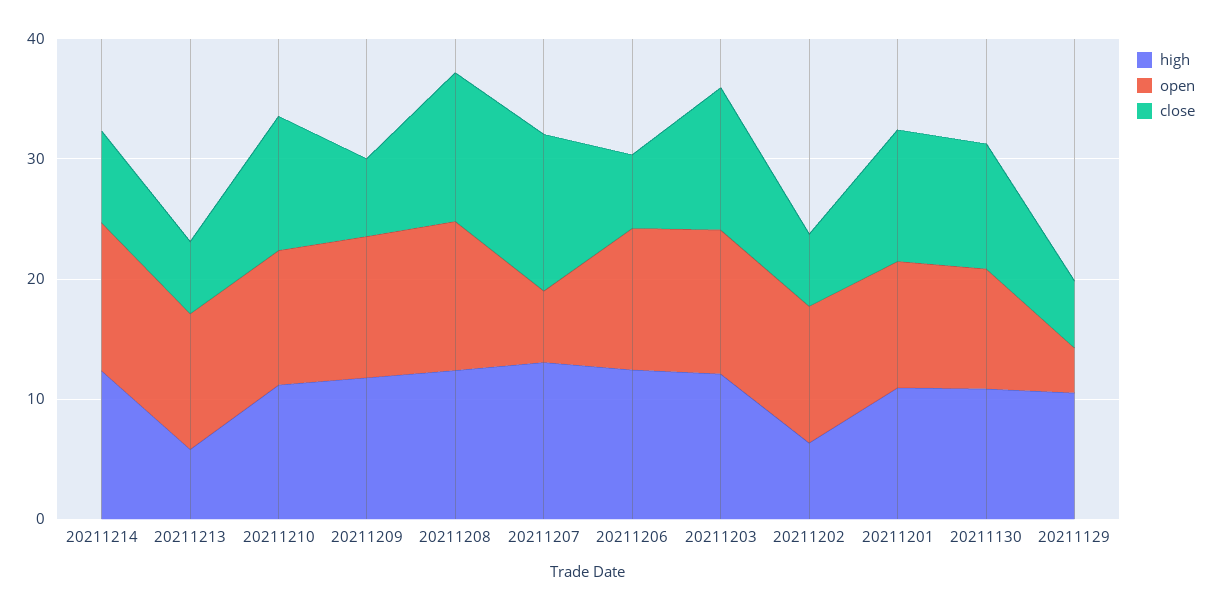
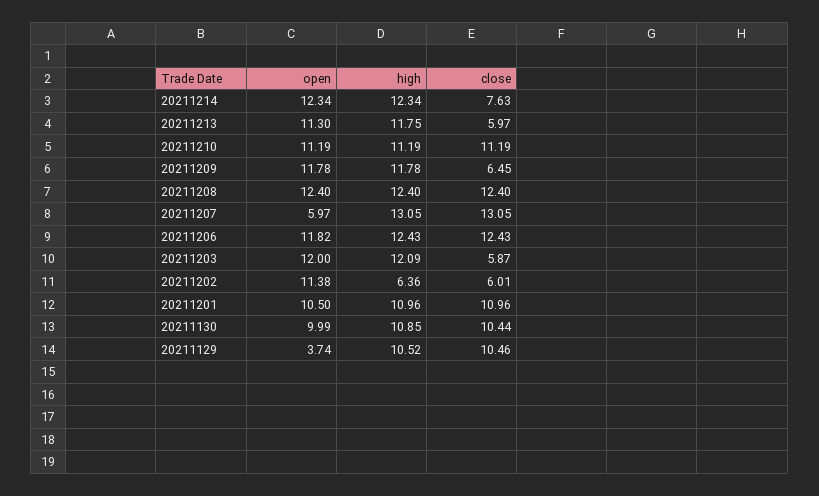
high, 20211213: 6 -> 11.75
close, 20211206: 6 -> 12.43
close, 20211203: 12 -> 5.87
close, 20211129: 6 -> 10.46

